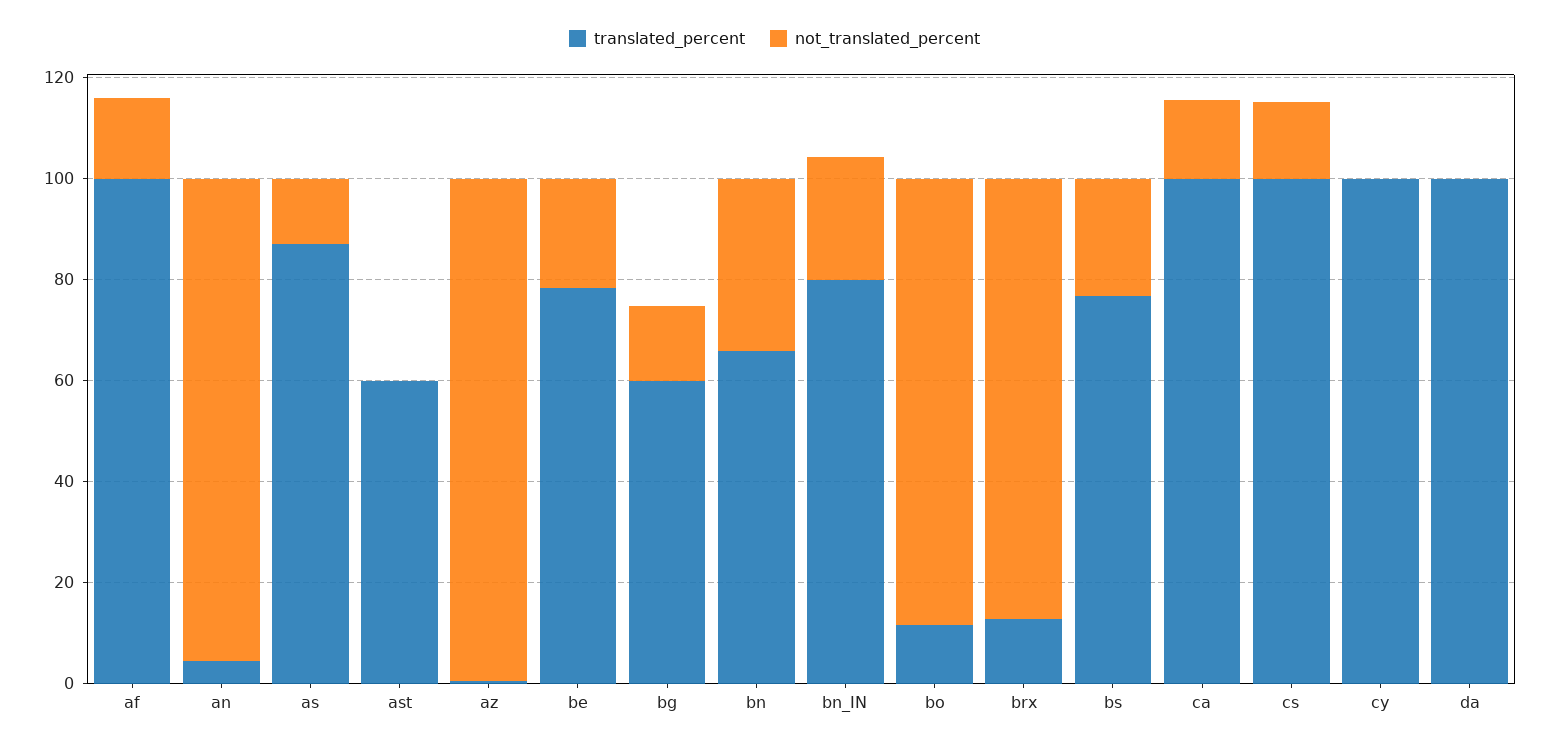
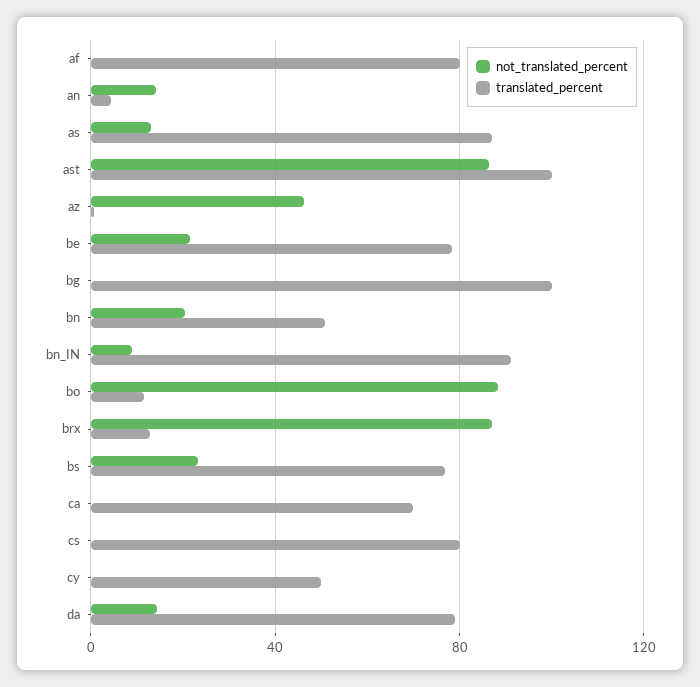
translated_percent, af: 100 -> 80
not_translated_percent, af: 15 -> 0
not_translated_percent, an: 95 -> 15
translated_percent, ast: 60 -> 100
not_translated_percent, ast: 0 -> 85
not_translated_percent, az: 100 -> 45
translated_percent, bg: 60 -> 100
not_translated_percent, bg: 15 -> 0
translated_percent, bn: 65 -> 50
not_translated_percent, bn: 35 -> 20
translated_percent, bn_IN: 80 -> 90
not_translated_percent, bn_IN: 25 -> 10
translated_percent, ca: 100 -> 70
not_translated_percent, ca: 15 -> 0
translated_percent, cs: 100 -> 80
not_translated_percent, cs: 15 -> 0
translated_percent, cy: 100 -> 50
translated_percent, da: 100 -> 80
not_translated_percent, da: 0 -> 15

